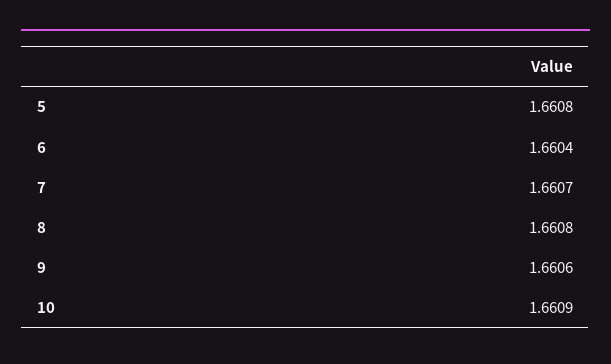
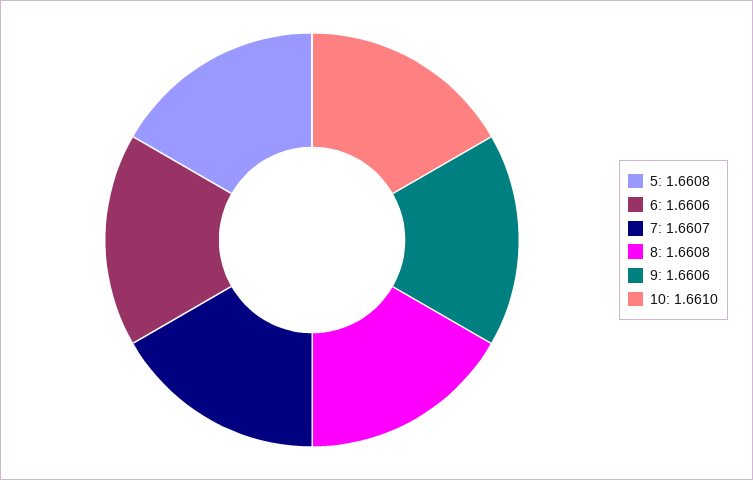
6: 1.6604 -> 1.6606
10: 1.6609 -> 1.661

